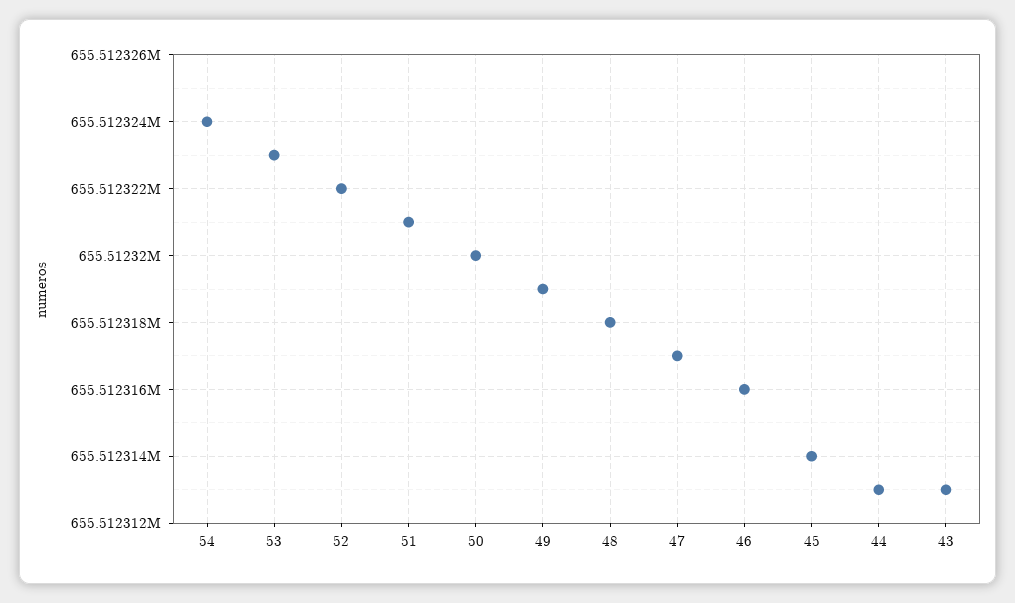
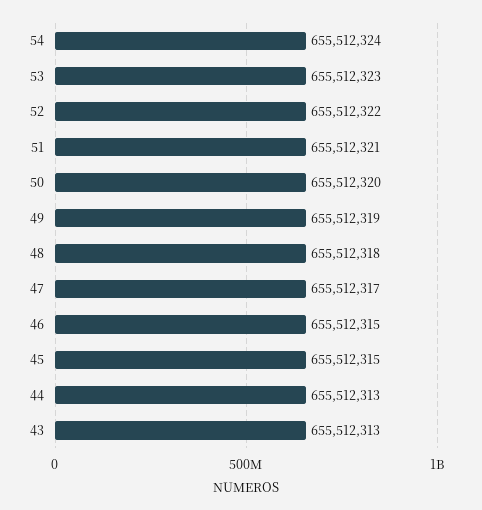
46: 655512316 -> 655512315
45: 655512314 -> 655512315

